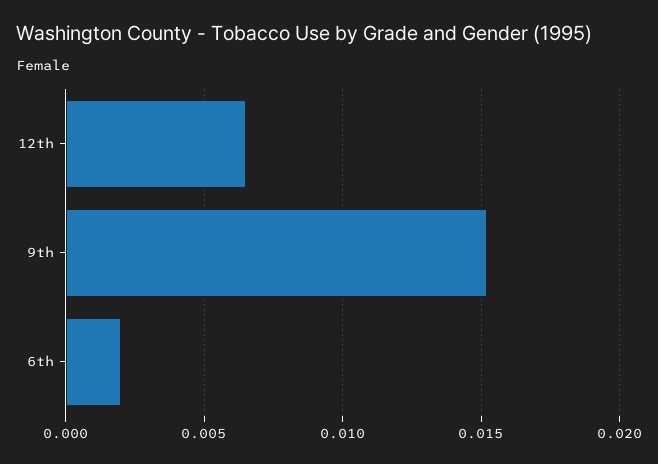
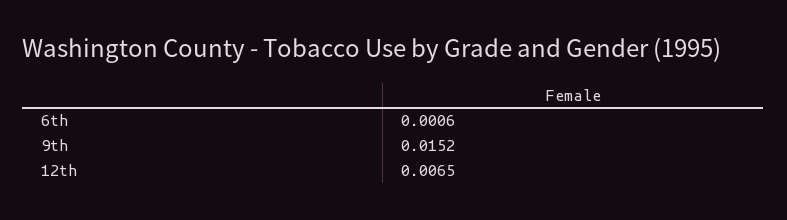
6th: 0.002 -> 0.0006

